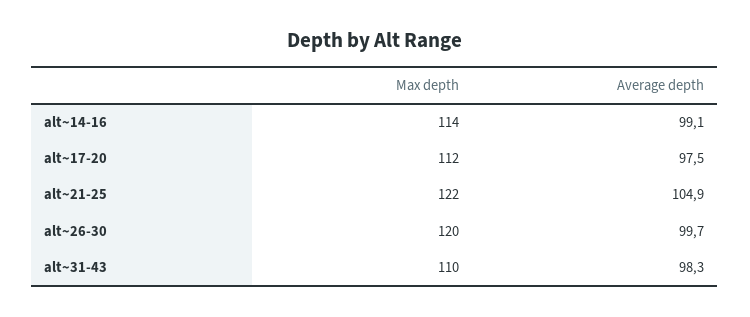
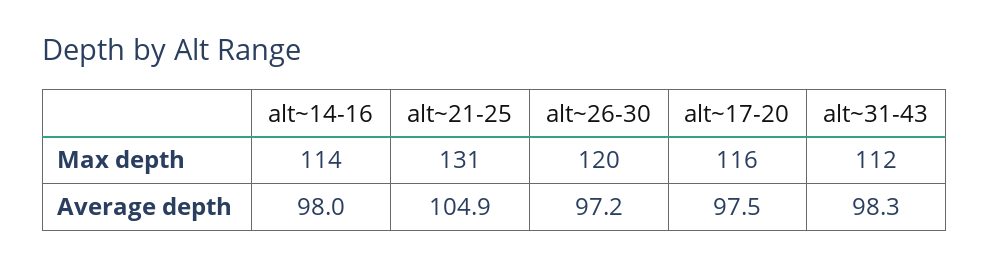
Average depth, alt~14-16: 99.1 -> 98
Max depth, alt~17-20: 112 -> 116
Max depth, alt~21-25: 122 -> 131
Average depth, alt~26-30: 99.7 -> 97.2
Max depth, alt~31-43: 110 -> 112

